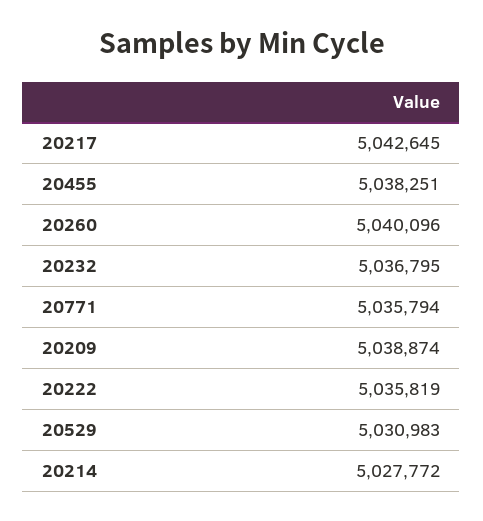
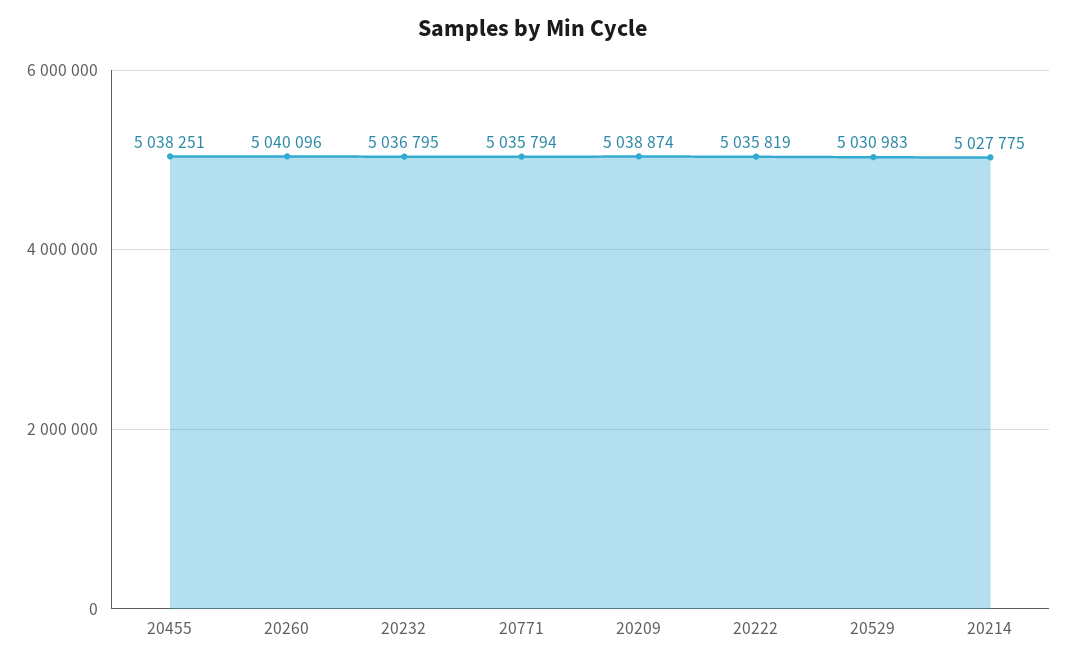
20217: 5042645 -> none
20214: 5027772 -> 5027775

